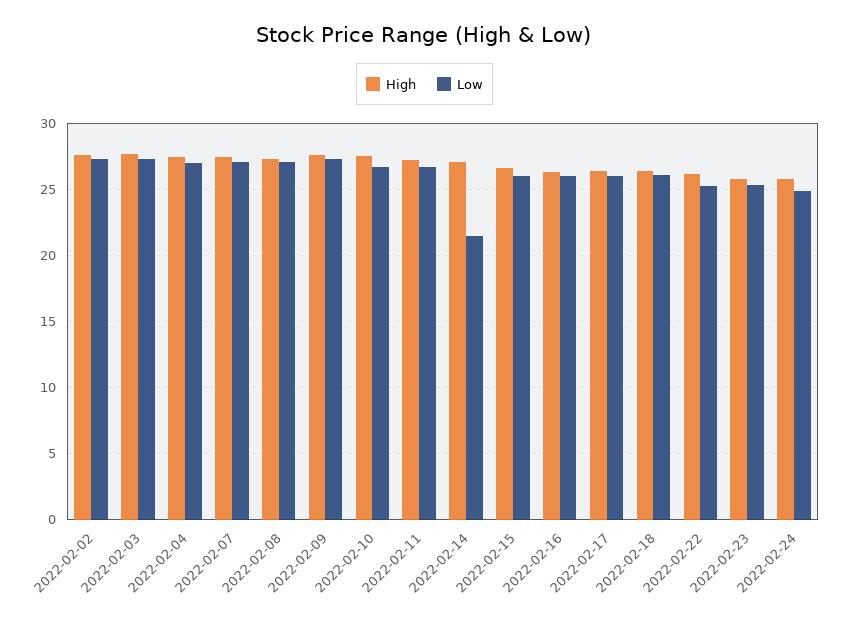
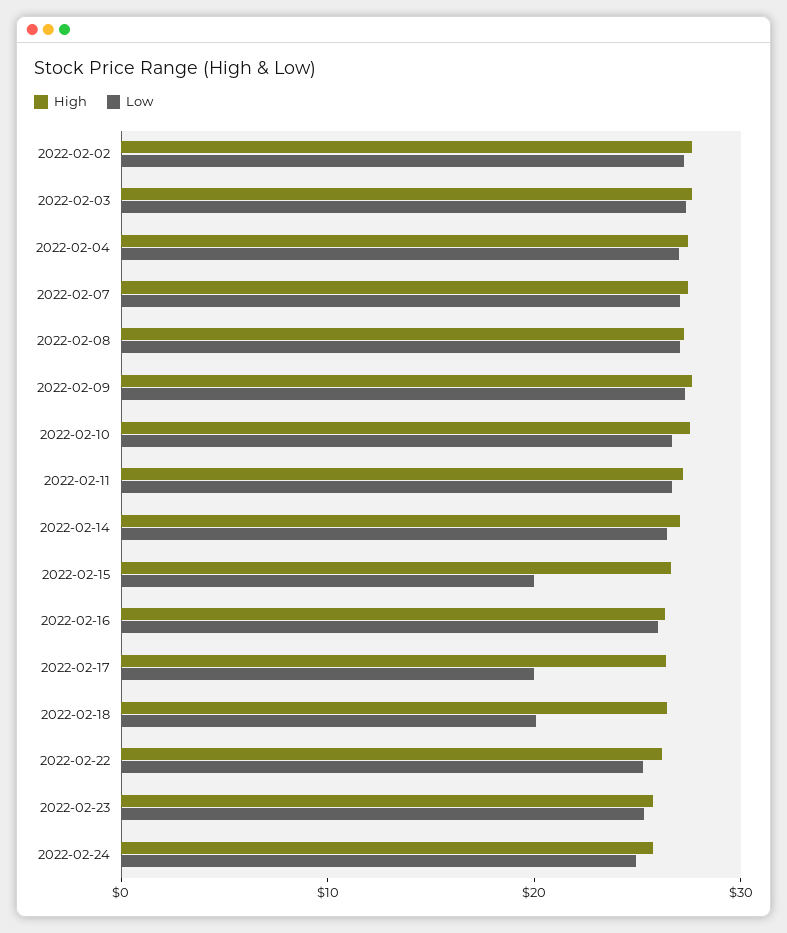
Low, 2022-02-14: 21.5 -> 26
Low, 2022-02-15: 26 -> 20
Low, 2022-02-17: 26 -> 20
Low, 2022-02-18: 26 -> 20

